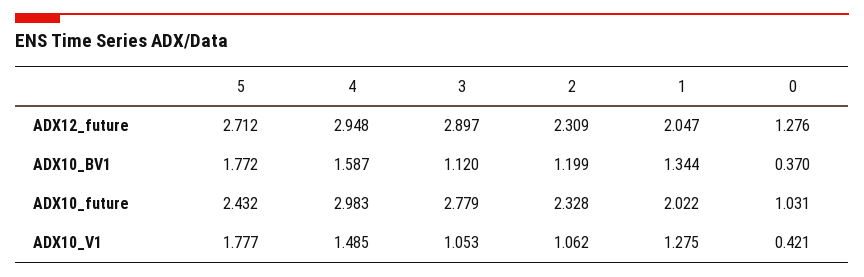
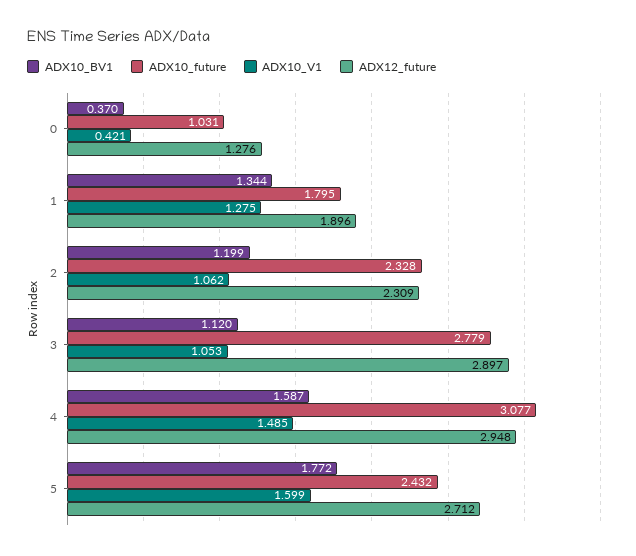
ADX12_future, 1: 2.047 -> 1.896
ADX10_future, 4: 2.983 -> 3.077
ADX10_future, 1: 2.022 -> 1.795
ADX10_V1, 5: 1.777 -> 1.599

